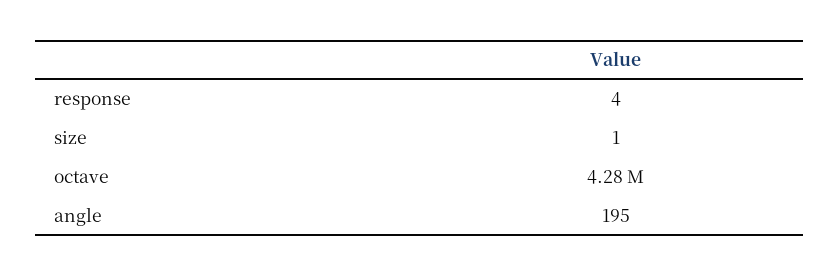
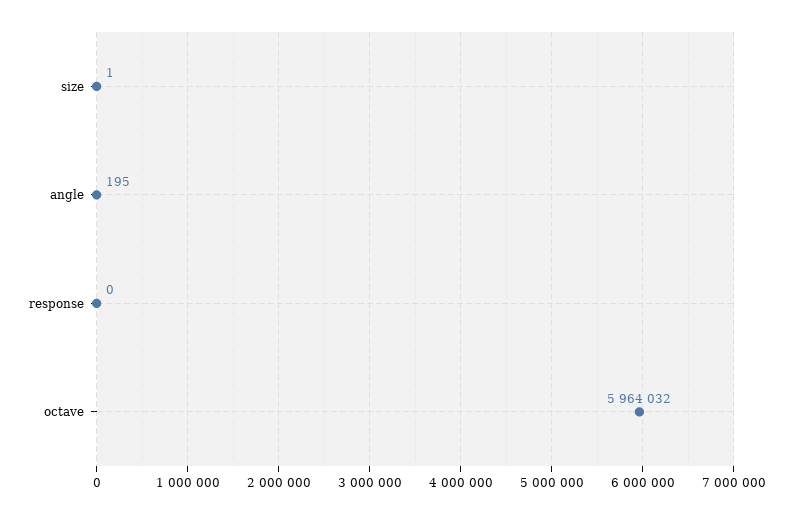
response: 4 -> 0
octave: 4280000 -> 5964032

